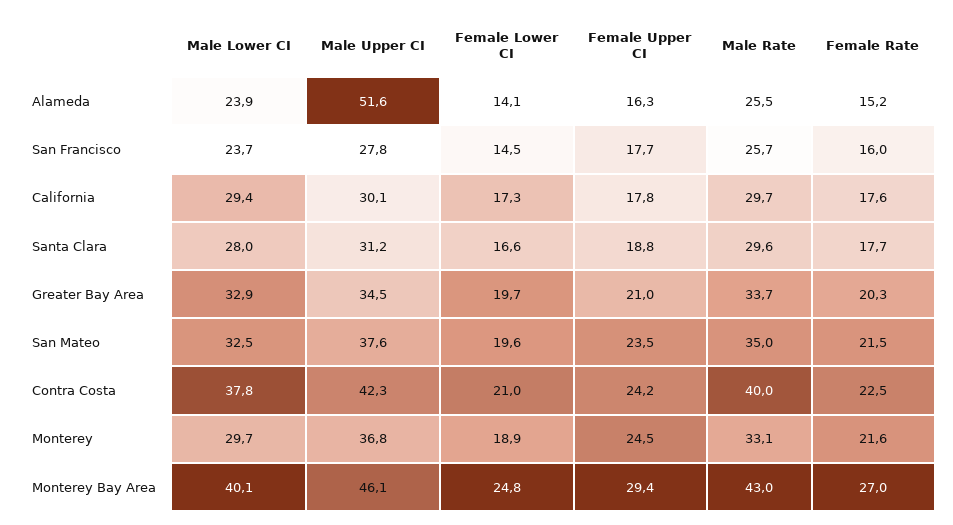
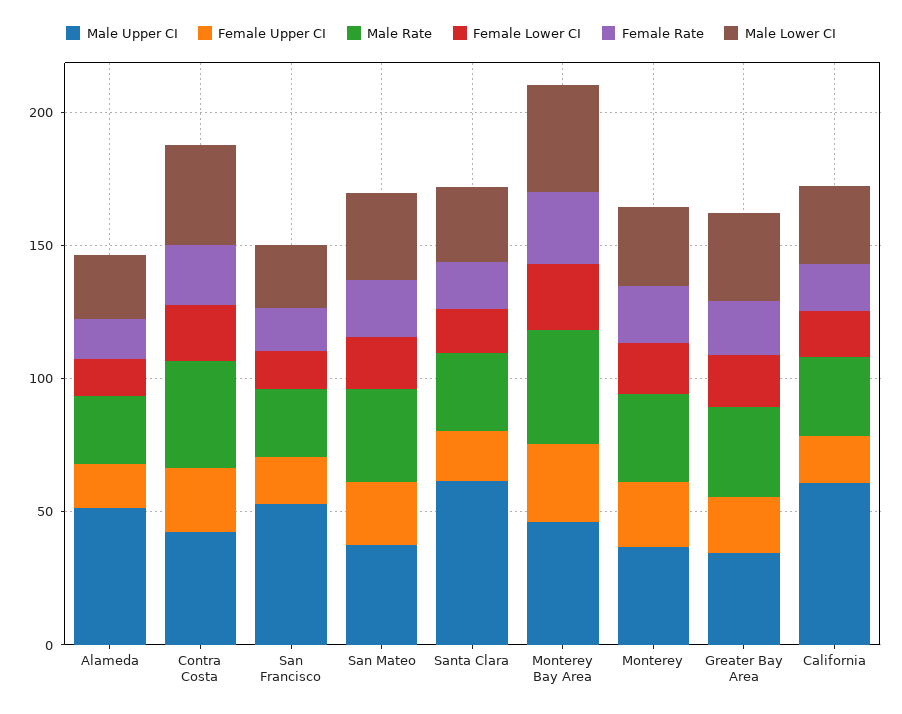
Male Upper CI, San Francisco: 27.8 -> 50
Male Upper CI, California: 30.1 -> 60
Male Upper CI, Santa Clara: 31.2 -> 60

